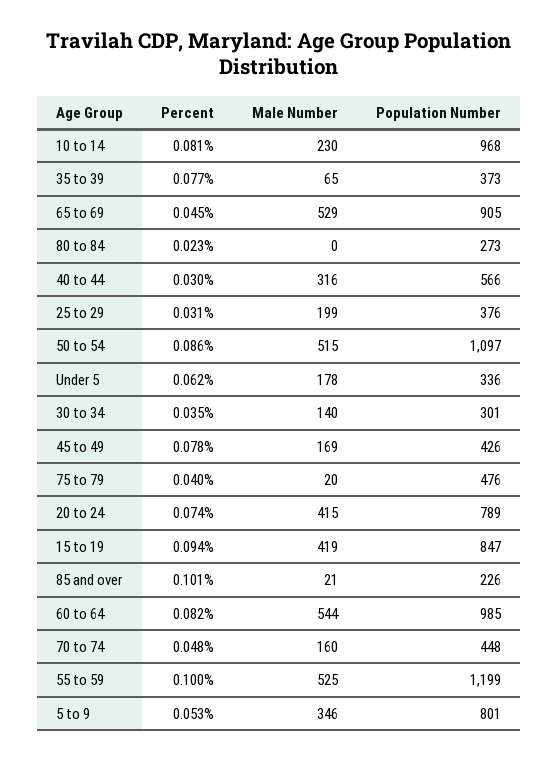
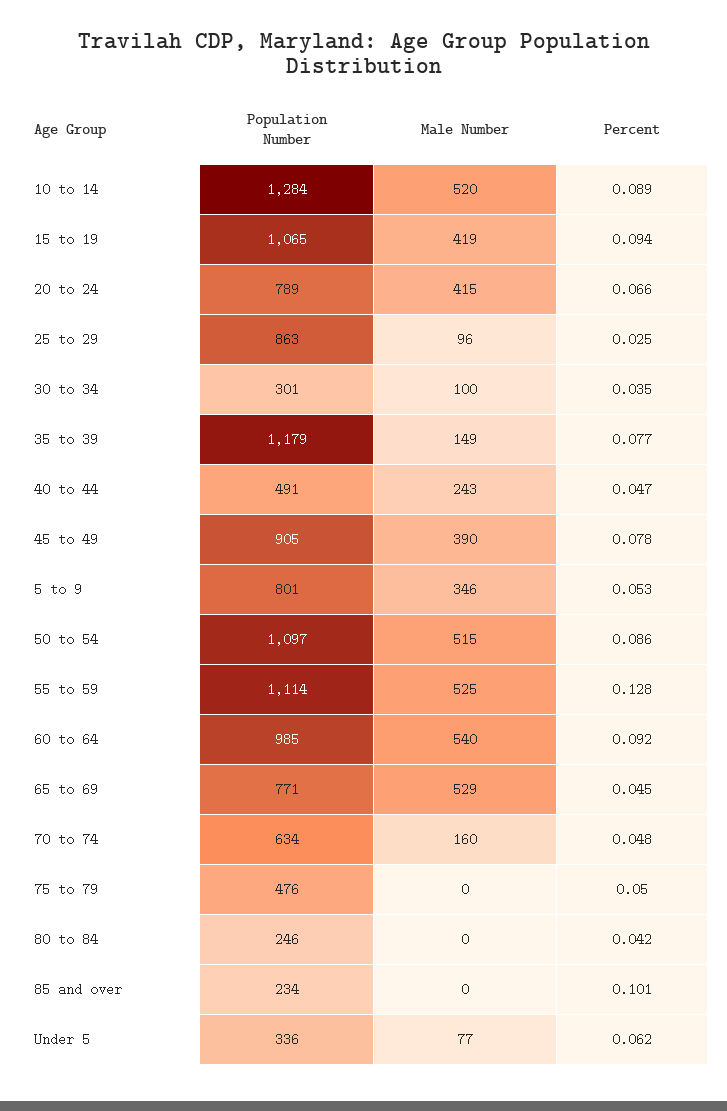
Percent, 10 to 14: 0.081 -> 0.089
Male Number, 10 to 14: 230 -> 520
Population Number, 10 to 14: 968 -> 1284
Male Number, 35 to 39: 65 -> 149
Population Number, 35 to 39: 373 -> 1179
Population Number, 65 to 69: 905 -> 771
Percent, 80 to 84: 0.023 -> 0.042
Population Number, 80 to 84: 273 -> 246
Percent, 40 to 44: 0.03 -> 0.047
Male Number, 40 to 44: 316 -> 243
Population Number, 40 to 44: 566 -> 491
Percent, 25 to 29: 0.031 -> 0.025
Male Number, 25 to 29: 199 -> 96
Population Number, 25 to 29: 376 -> 863
Male Number, Under 5: 178 -> 77
Male Number, 30 to 34: 140 -> 100
Male Number, 45 to 49: 169 -> 390
Population Number, 45 to 49: 426 -> 905
Percent, 75 to 79: 0.04 -> 0.05
Male Number, 75 to 79: 20 -> 0
Percent, 20 to 24: 0.074 -> 0.066
Population Number, 15 to 19: 847 -> 1065
Male Number, 85 and over: 21 -> 0
Population Number, 85 and over: 226 -> 234
Percent, 60 to 64: 0.082 -> 0.092
Male Number, 60 to 64: 544 -> 540
Population Number, 70 to 74: 448 -> 634
Percent, 55 to 59: 0.1 -> 0.128
Population Number, 55 to 59: 1199 -> 1114

